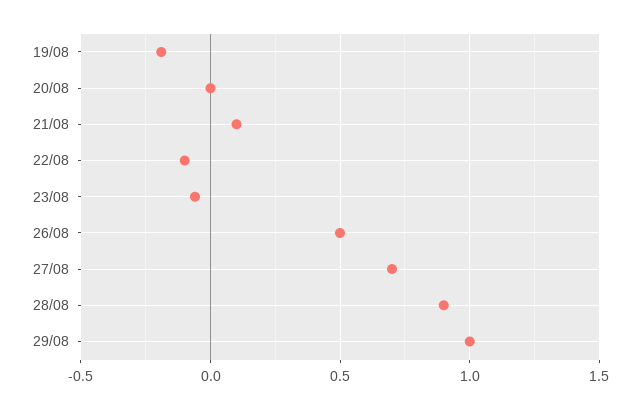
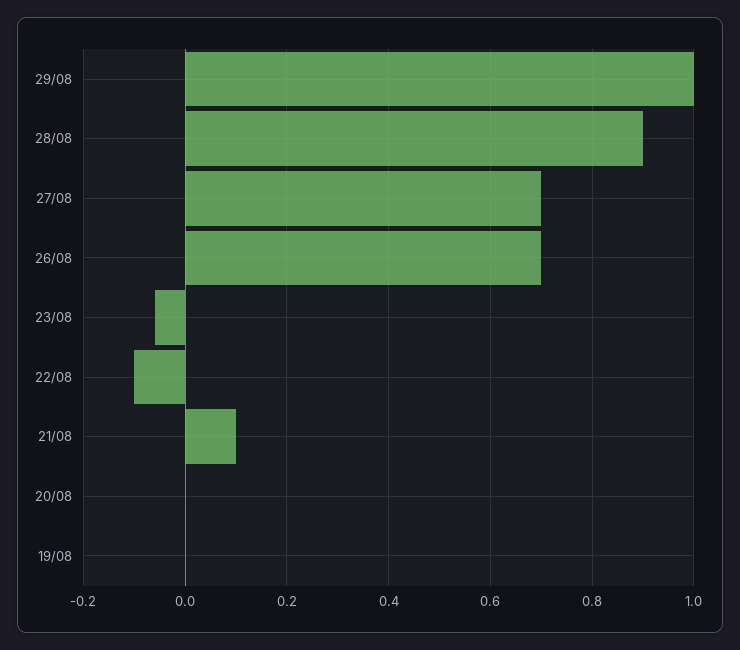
19/08: -0.2 -> 0
26/08: 0.5 -> 0.7

